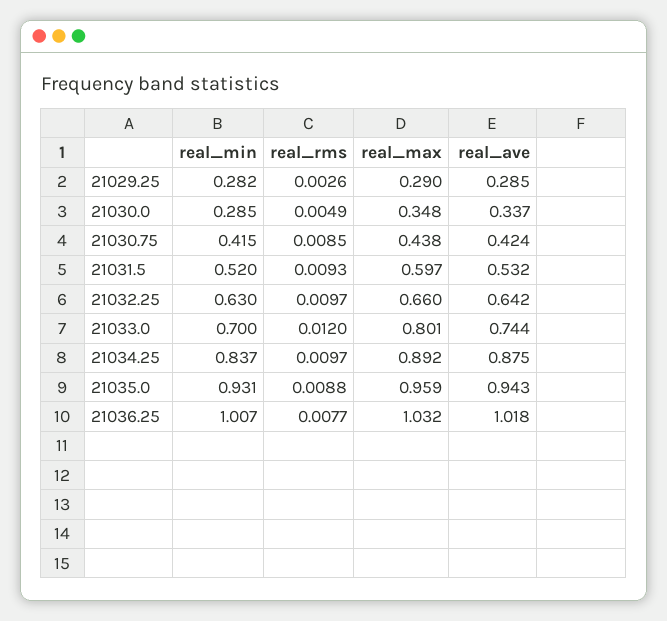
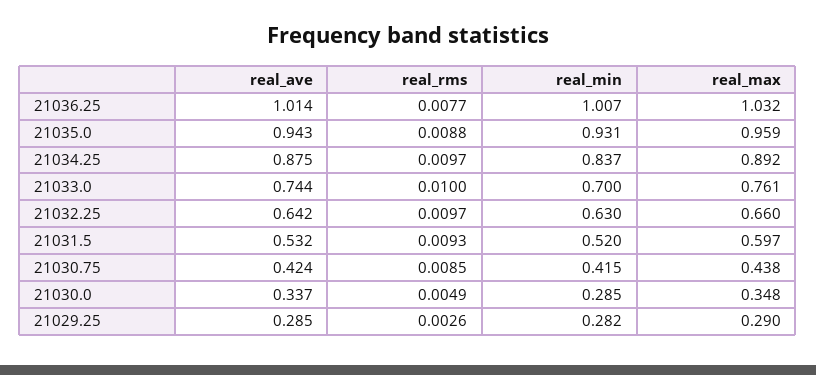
real_rms, 21033.0: 0.012 -> 0.01
real_max, 21033.0: 0.801 -> 0.761
real_ave, 21036.25: 1.018 -> 1.014

